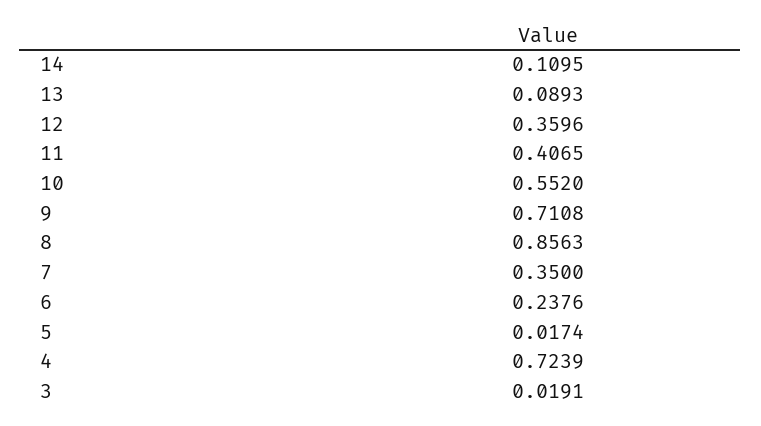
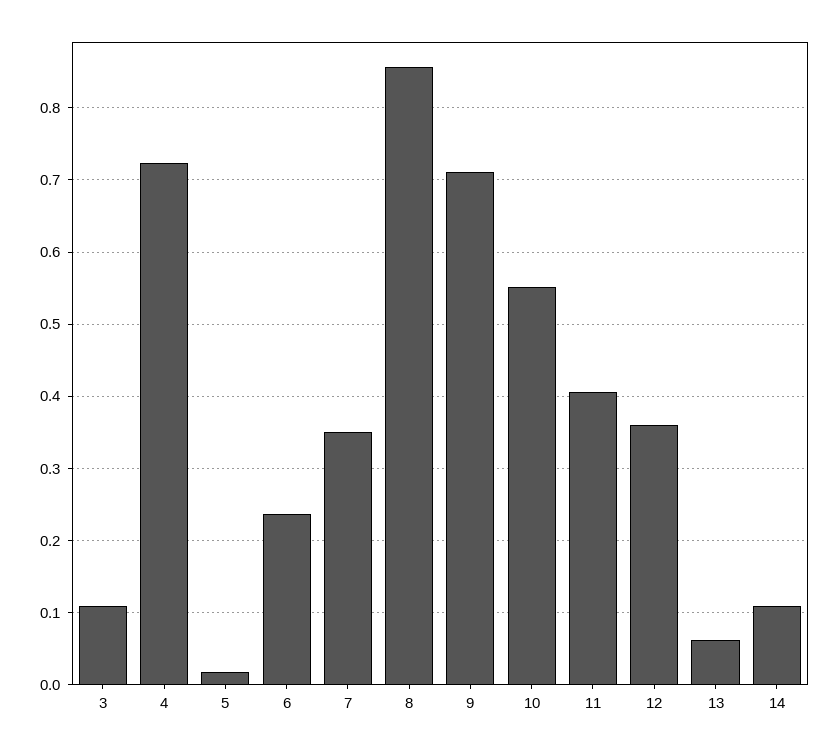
13: 0.0893 -> 0.06
3: 0.0191 -> 0.11

